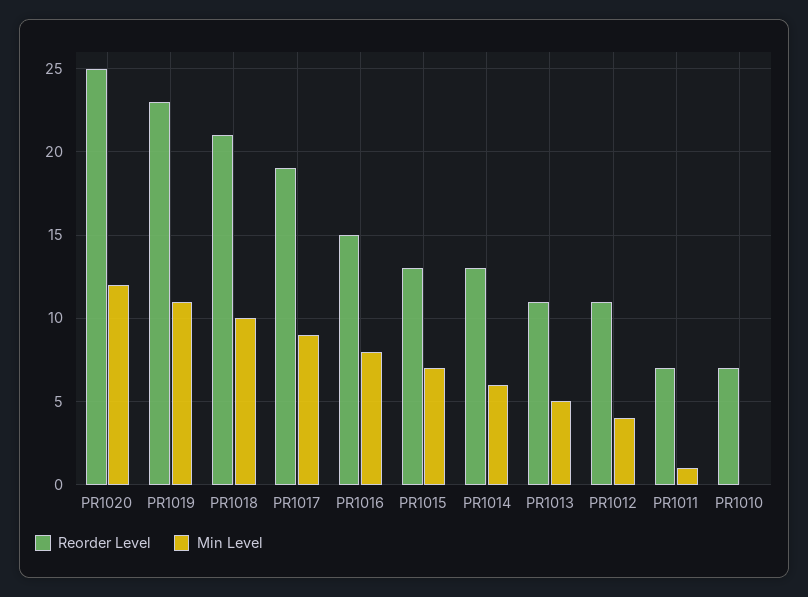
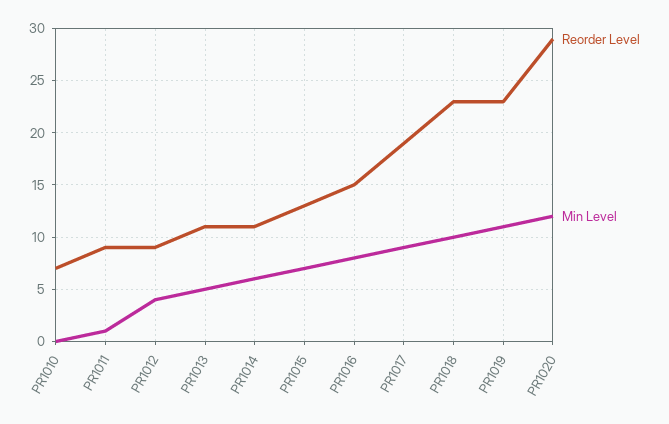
Reorder Level, PR1020: 25 -> 29
Reorder Level, PR1018: 21 -> 23
Reorder Level, PR1014: 13 -> 11
Reorder Level, PR1012: 11 -> 9
Reorder Level, PR1011: 7 -> 9

